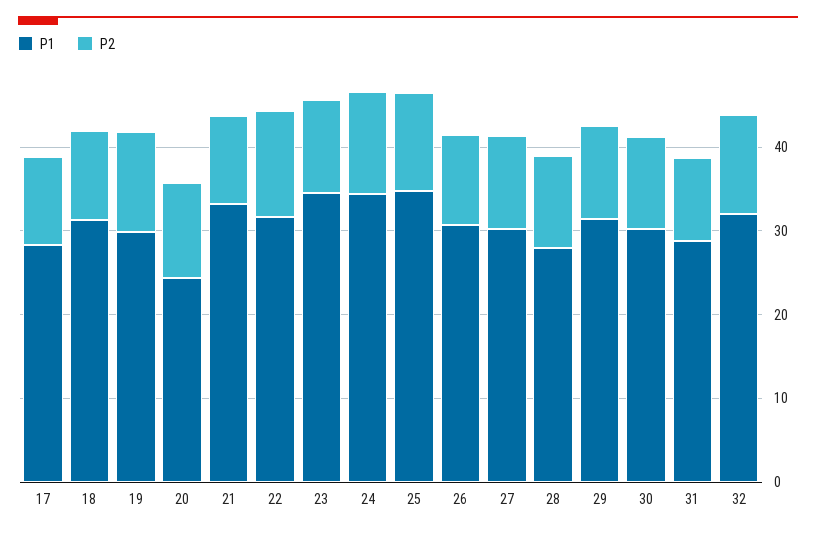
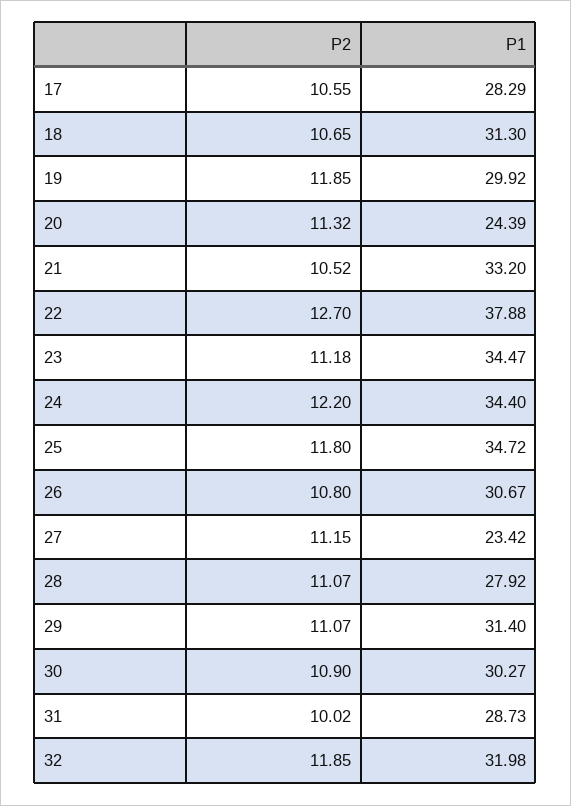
P1, 22: 32 -> 37.88
P1, 27: 30 -> 23.42

